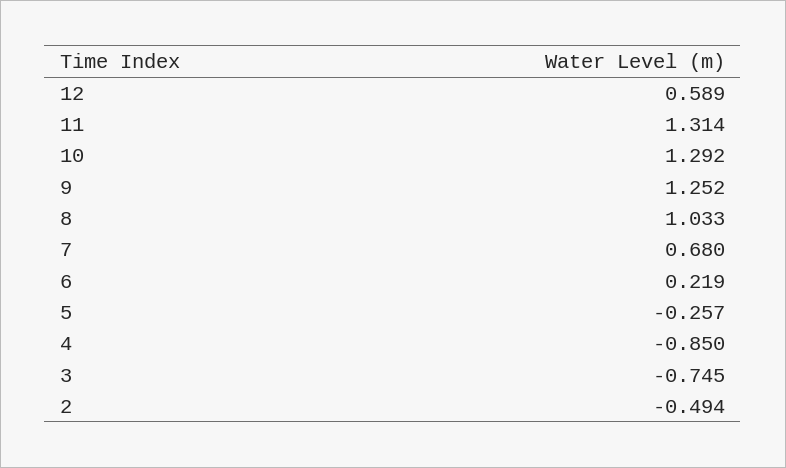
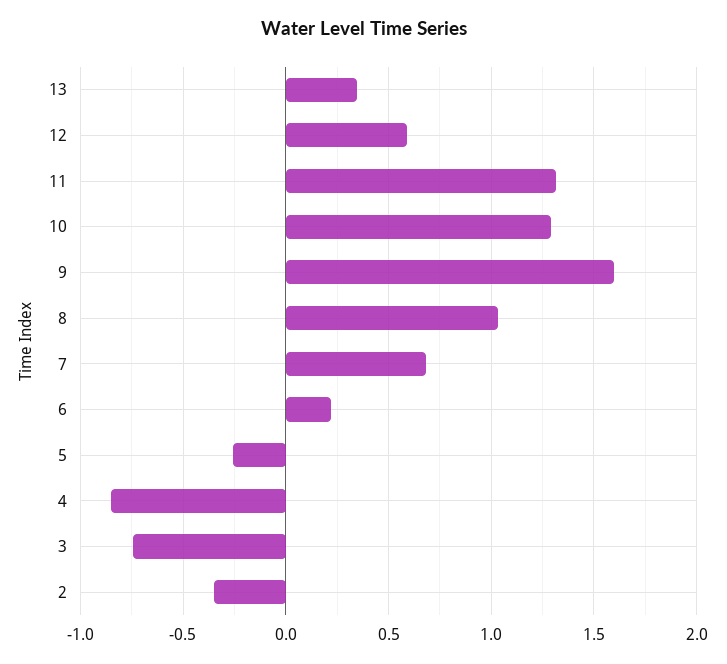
9: 1.252 -> 1.6
2: -0.494 -> -0.35
13: none -> 0.35

